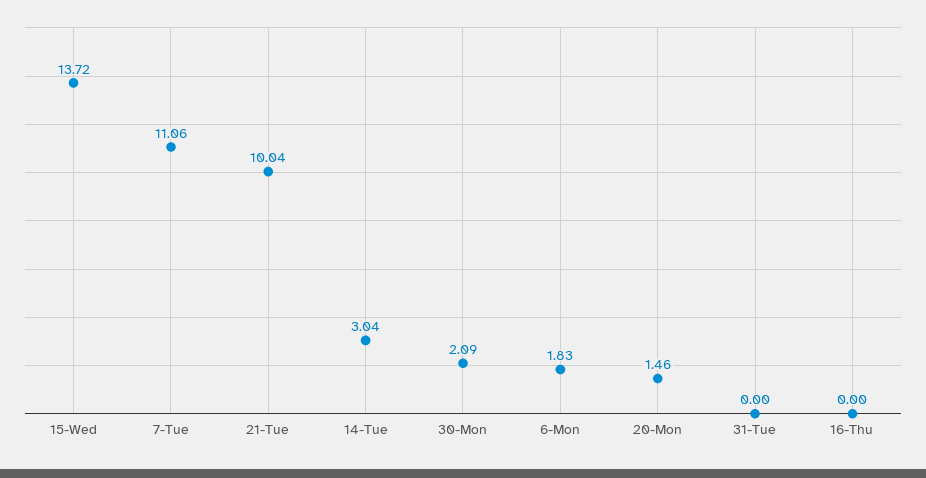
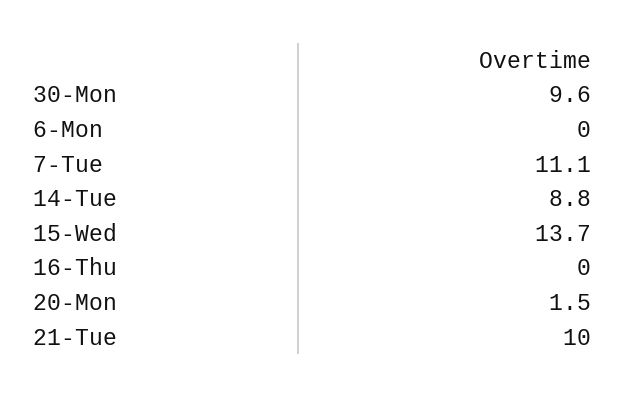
14-Tue: 3.04 -> 8.8
30-Mon: 2.09 -> 9.6
6-Mon: 1.83 -> 0
31-Tue: 0 -> none

